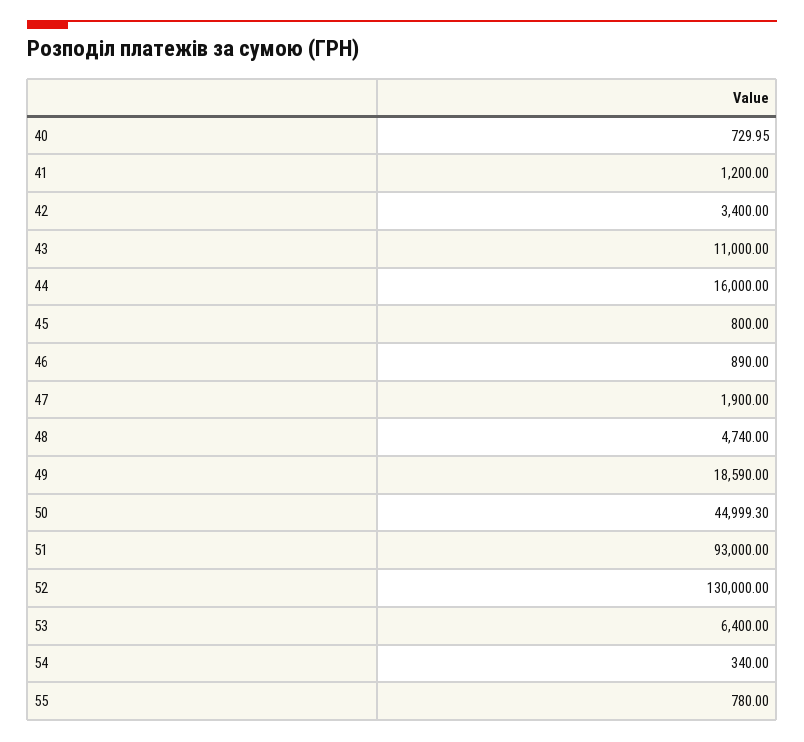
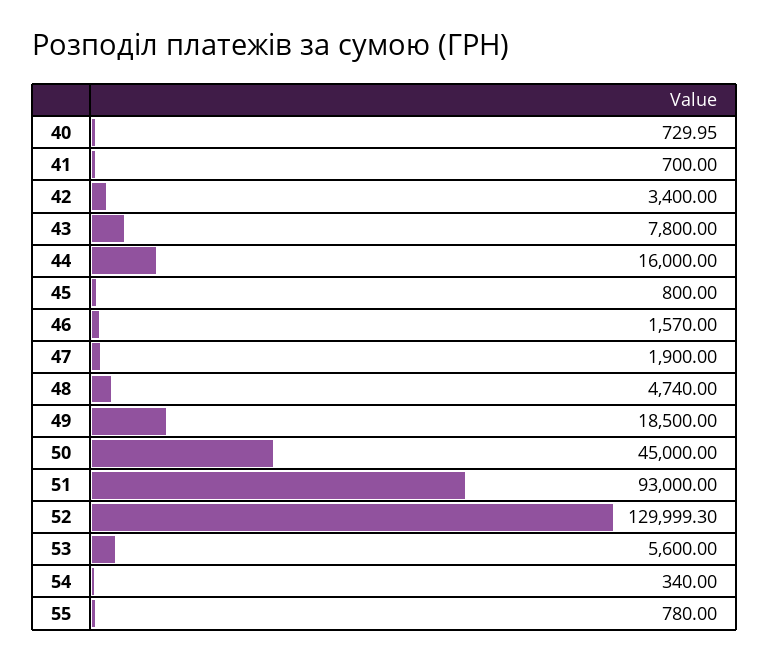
41: 1200 -> 700
43: 11000 -> 7800
46: 890 -> 1570
49: 18590 -> 18500
50: 44999.3 -> 45000
52: 130000 -> 129999.3
53: 6400 -> 5600

